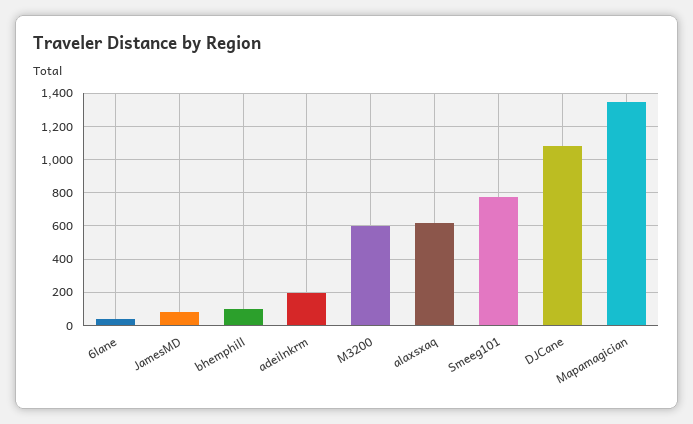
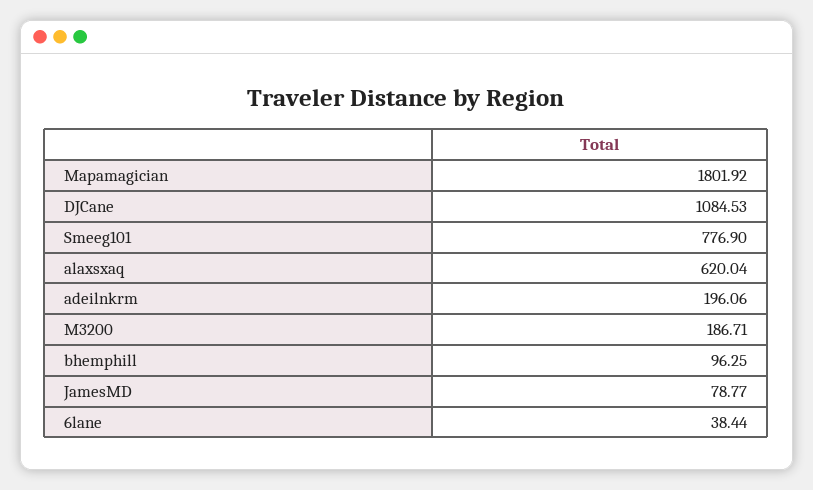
M3200: 600 -> 186.71
Mapamagician: 1350 -> 1801.92

